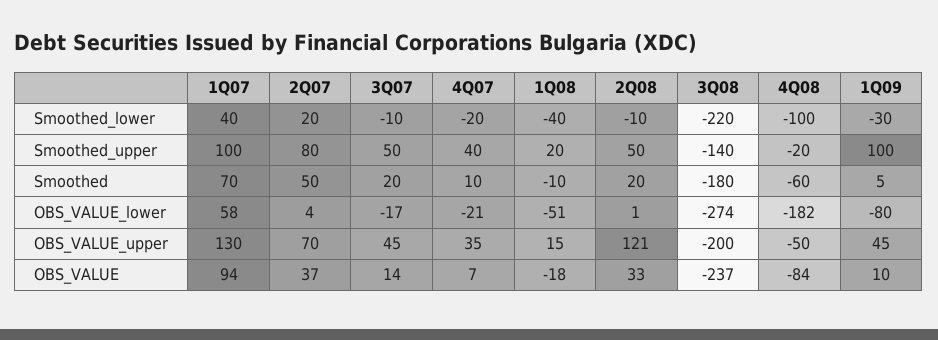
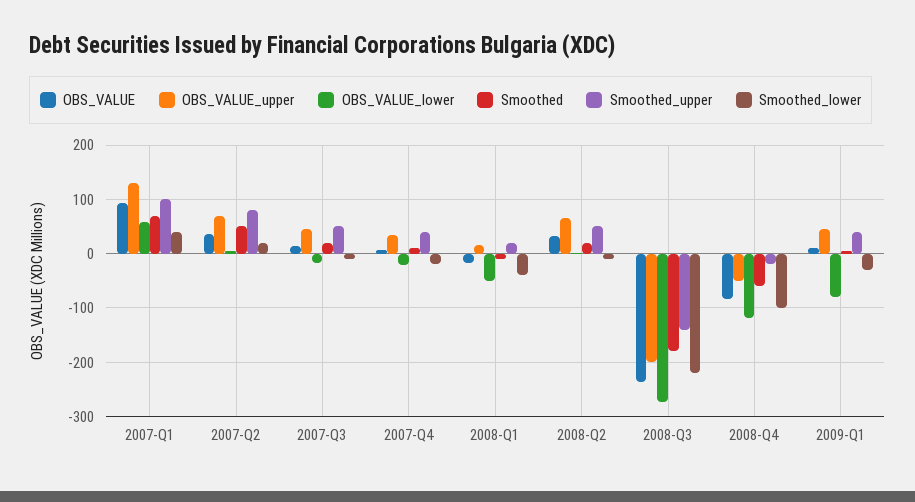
Smoothed_upper, 1Q09: 100 -> 40
OBS_VALUE_lower, 4Q08: -182 -> -120
OBS_VALUE_upper, 2Q08: 121 -> 60

